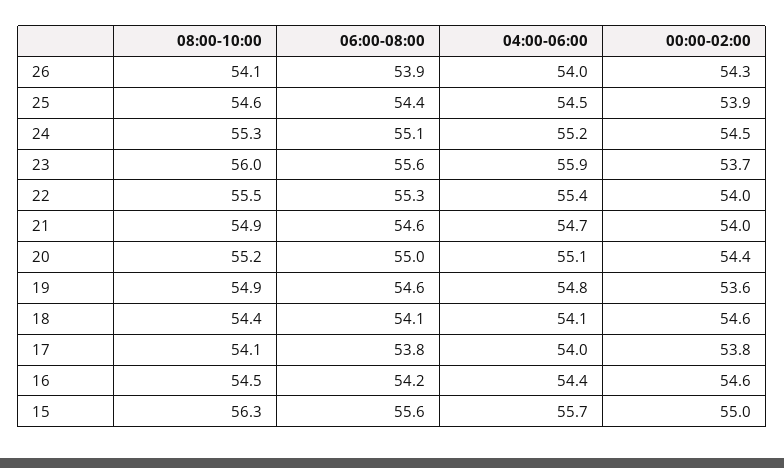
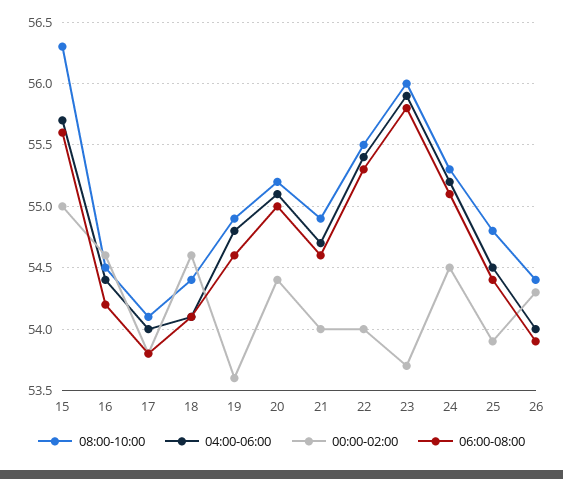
08:00-10:00, 26: 54.1 -> 54.4
08:00-10:00, 25: 54.6 -> 54.8
06:00-08:00, 23: 55.6 -> 55.8

